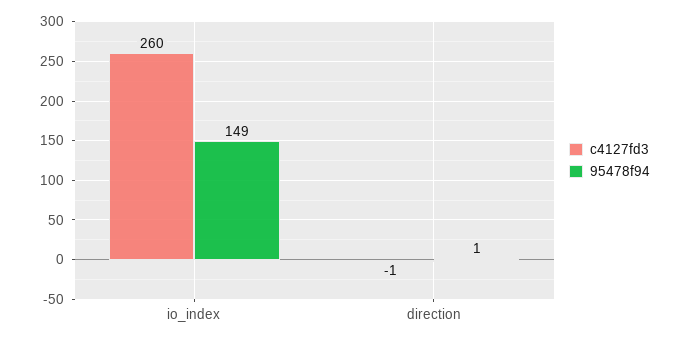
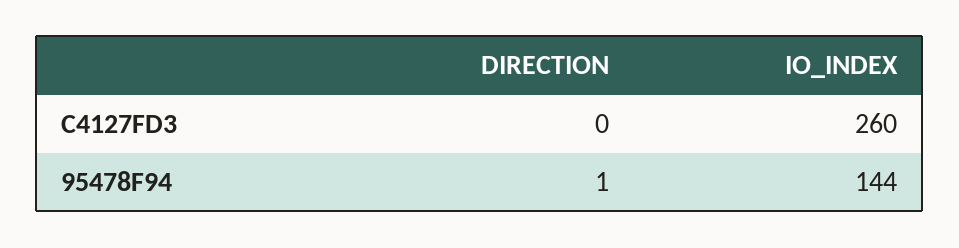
95478f94, io_index: 149 -> 144
c4127fd3, direction: -1 -> 0

